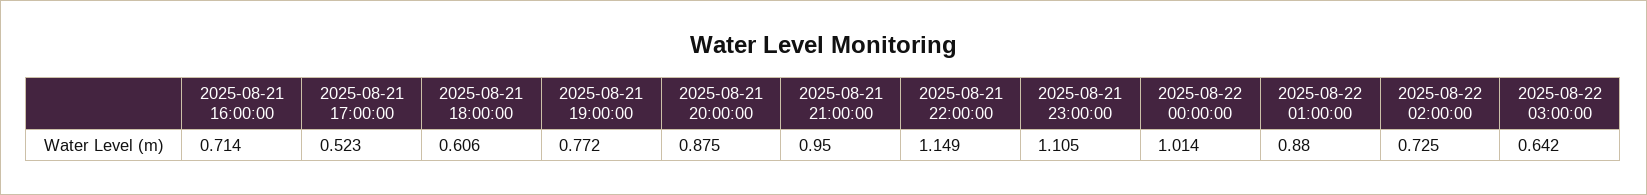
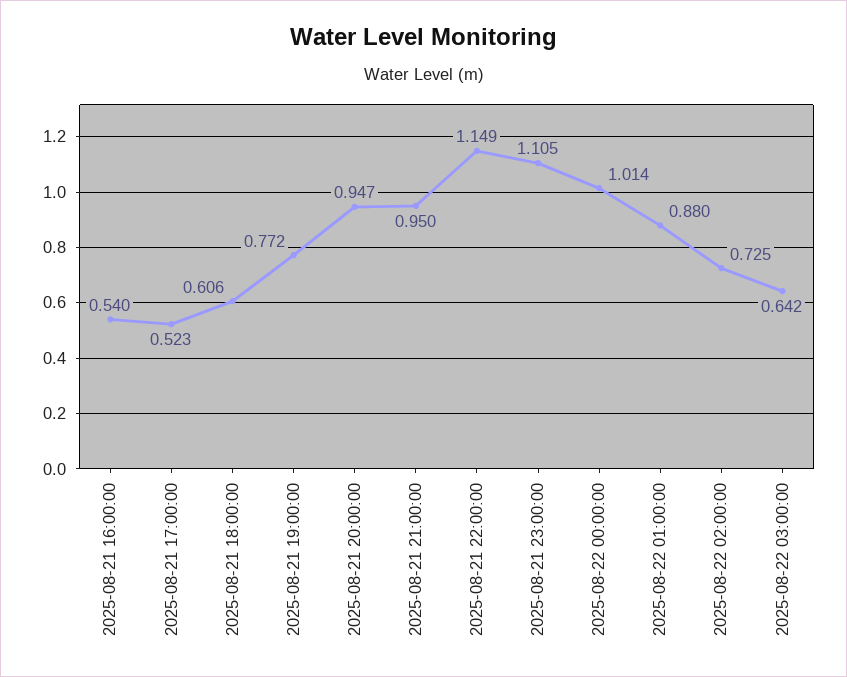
2025-08-21 16:00:00: 0.714 -> 0.54
2025-08-21 20:00:00: 0.875 -> 0.947

